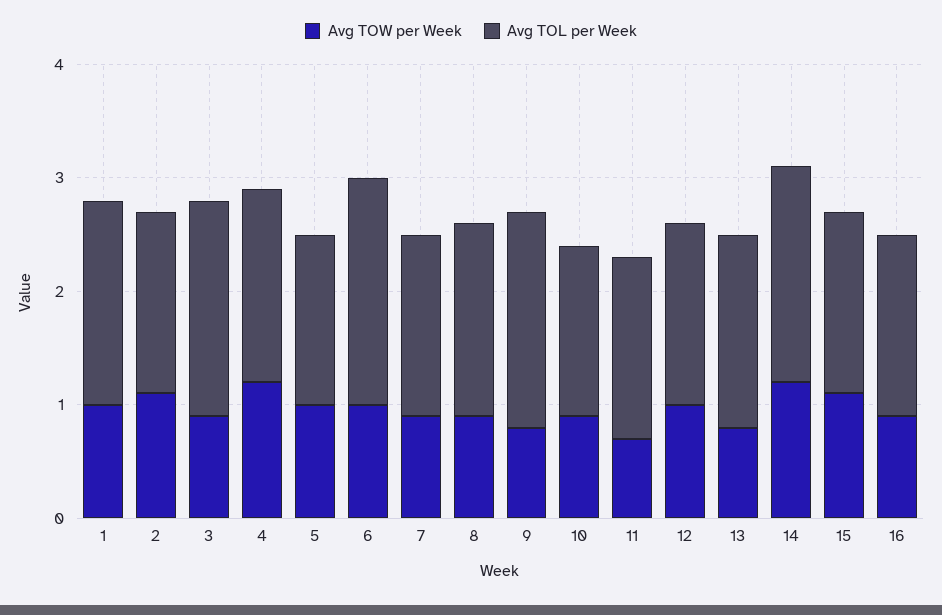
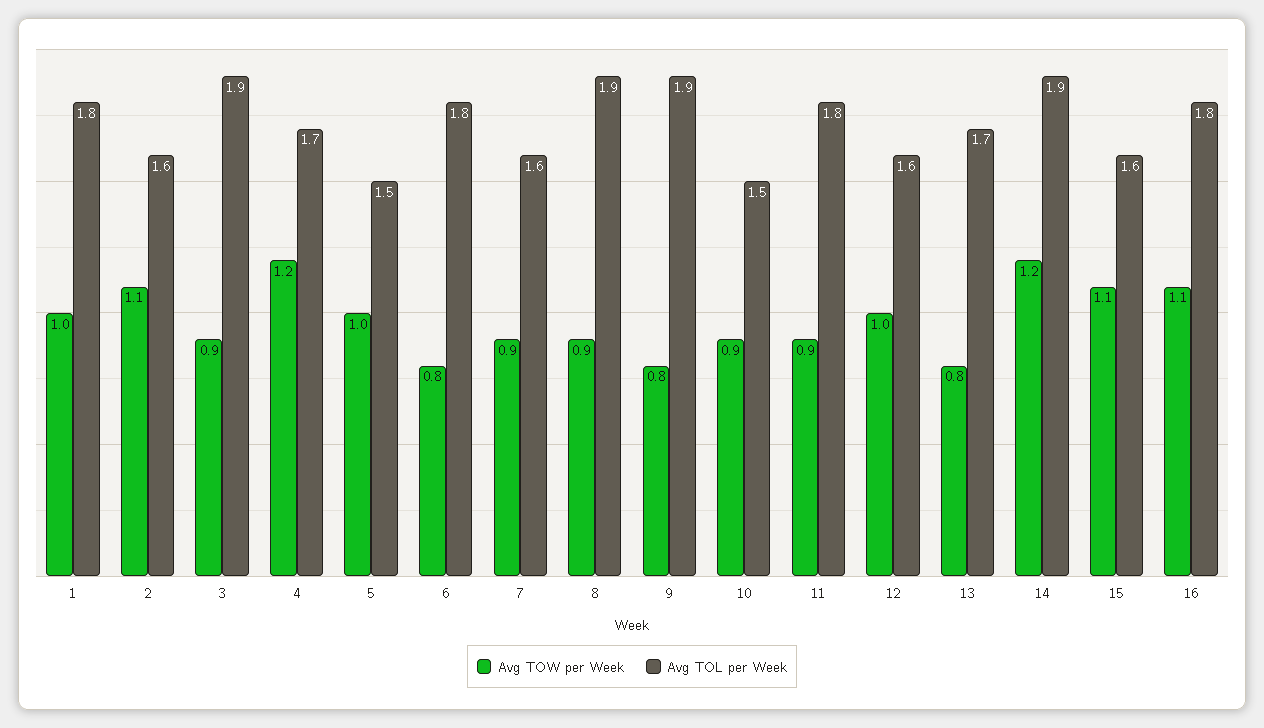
Avg TOW per Week, 6: 1 -> 0.8
Avg TOL per Week, 6: 2 -> 1.8
Avg TOL per Week, 8: 1.7 -> 1.9
Avg TOW per Week, 11: 0.7 -> 0.9
Avg TOL per Week, 11: 1.6 -> 1.8
Avg TOW per Week, 16: 0.9 -> 1.1
Avg TOL per Week, 16: 1.6 -> 1.8

